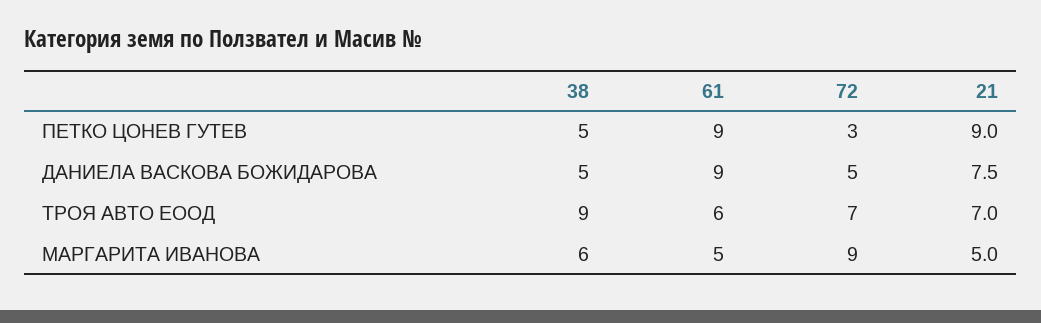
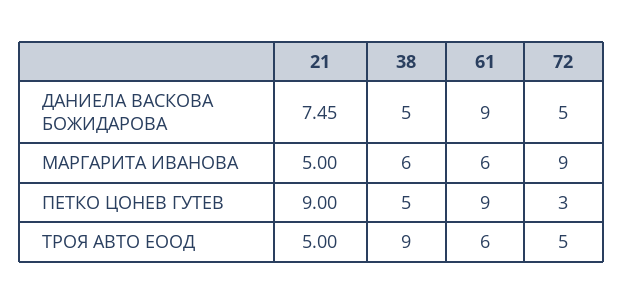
72, ТРОЯ АВТО ЕООД: 7 -> 5
21, ТРОЯ АВТО ЕООД: 7 -> 5
61, МАРГАРИТА ИВАНОВА: 5 -> 6

